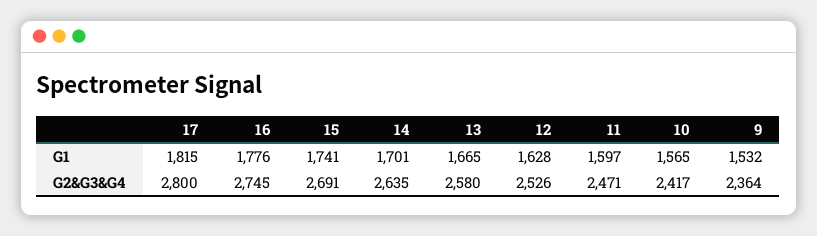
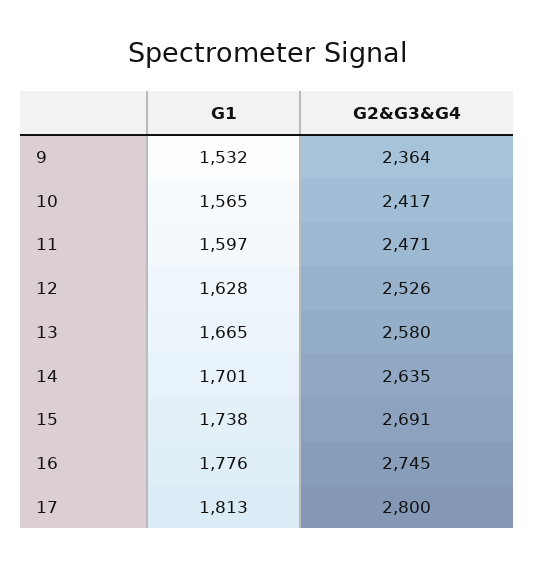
17, G1: 1815 -> 1813
15, G1: 1741 -> 1738

